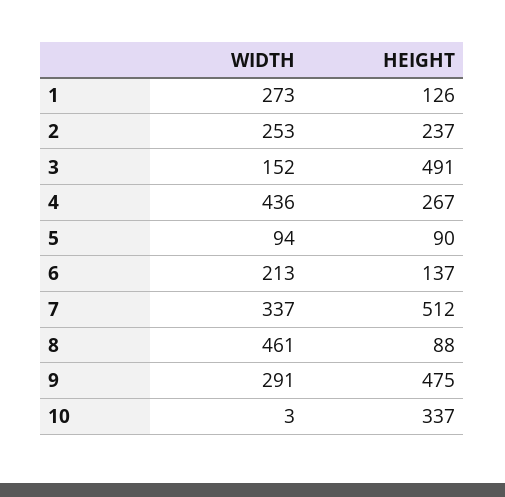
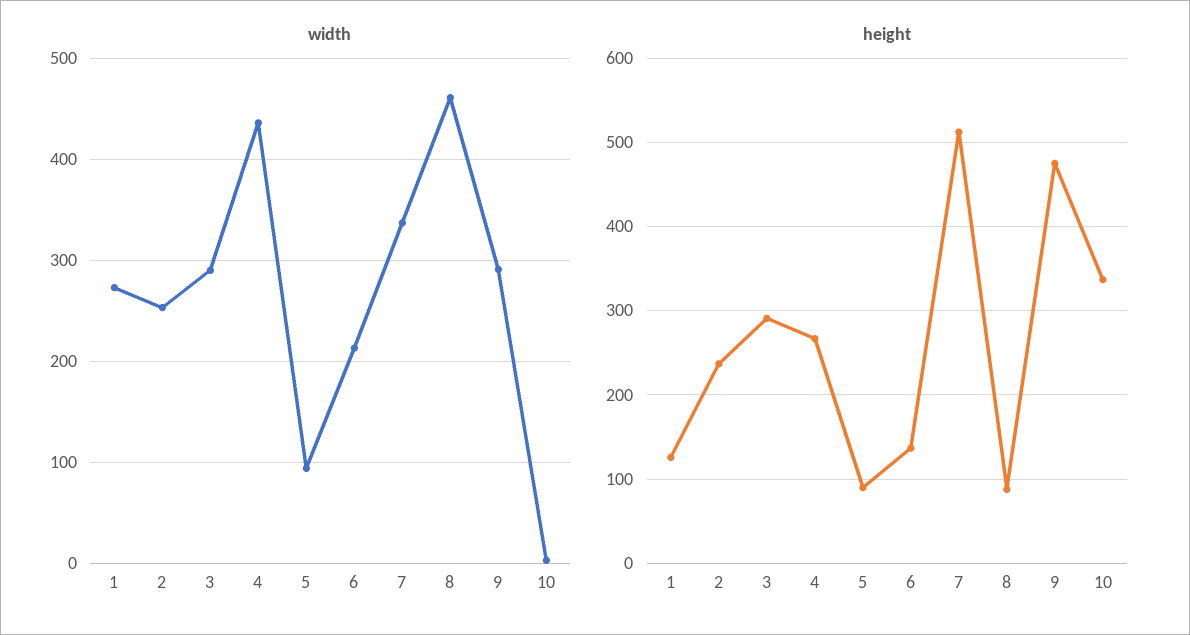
WIDTH, 3: 152 -> 290
HEIGHT, 3: 491 -> 290

